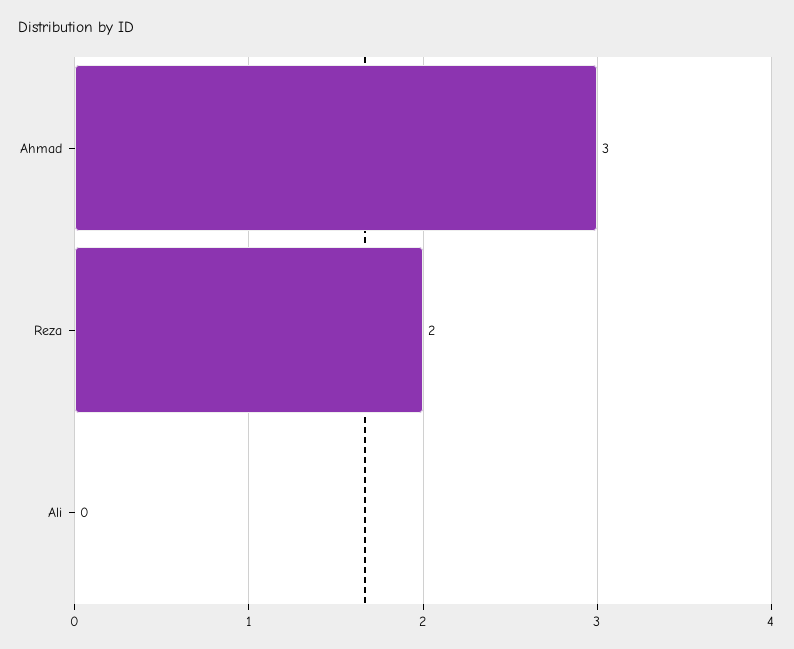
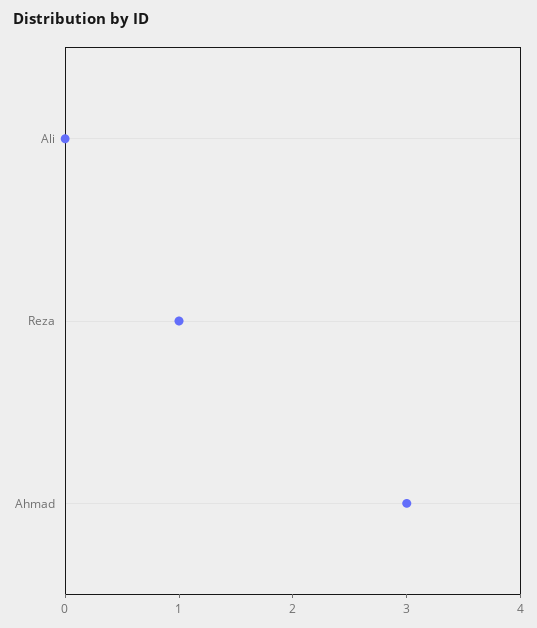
Reza: 2 -> 1

